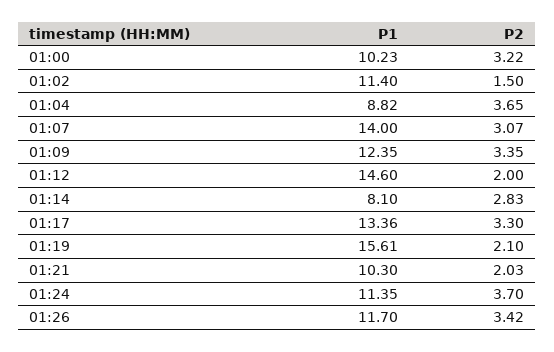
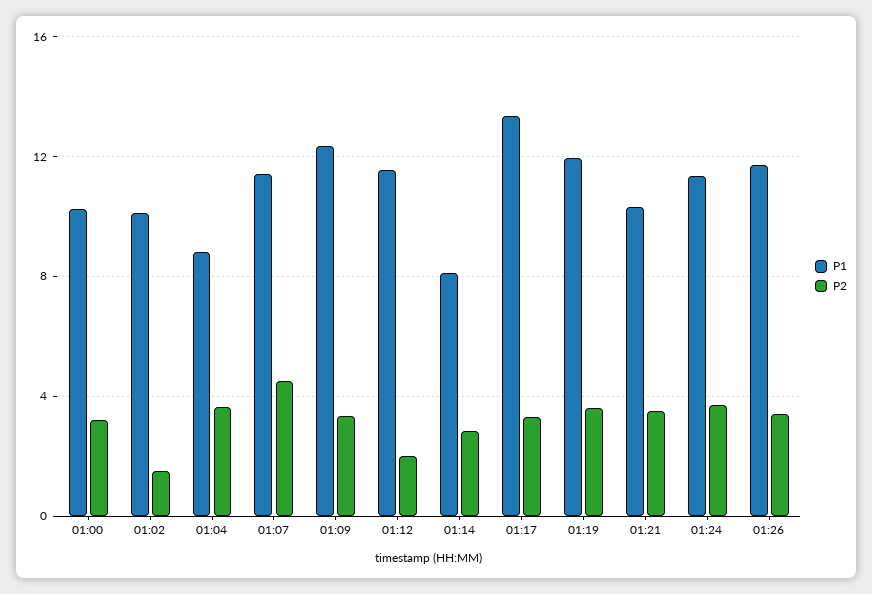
P1, 01:02: 11.4 -> 10
P1, 01:07: 14 -> 11.5
P2, 01:07: 3.07 -> 4.5
P1, 01:12: 14.6 -> 11.5
P1, 01:19: 15.61 -> 12
P2, 01:19: 2.1 -> 3.5
P2, 01:21: 2.03 -> 3.5

